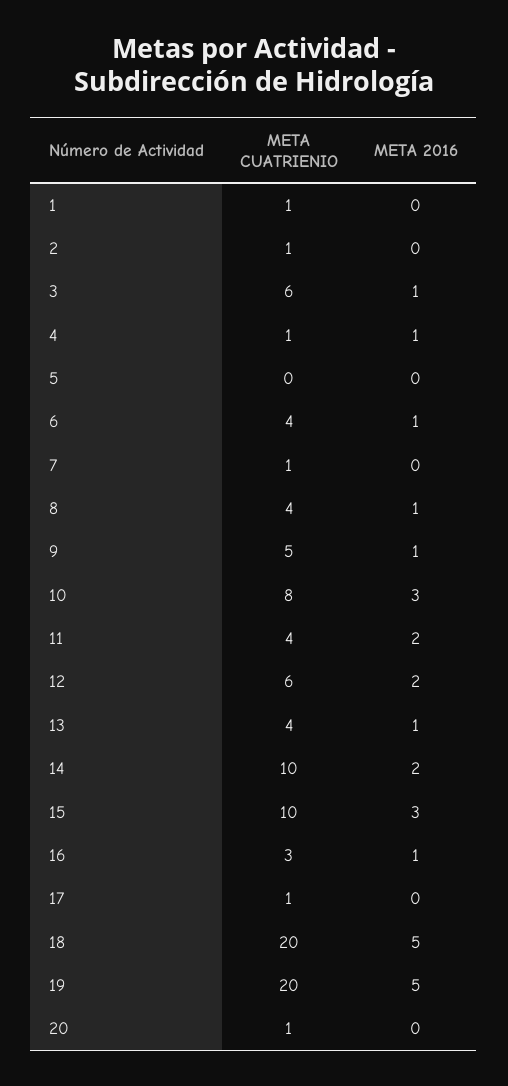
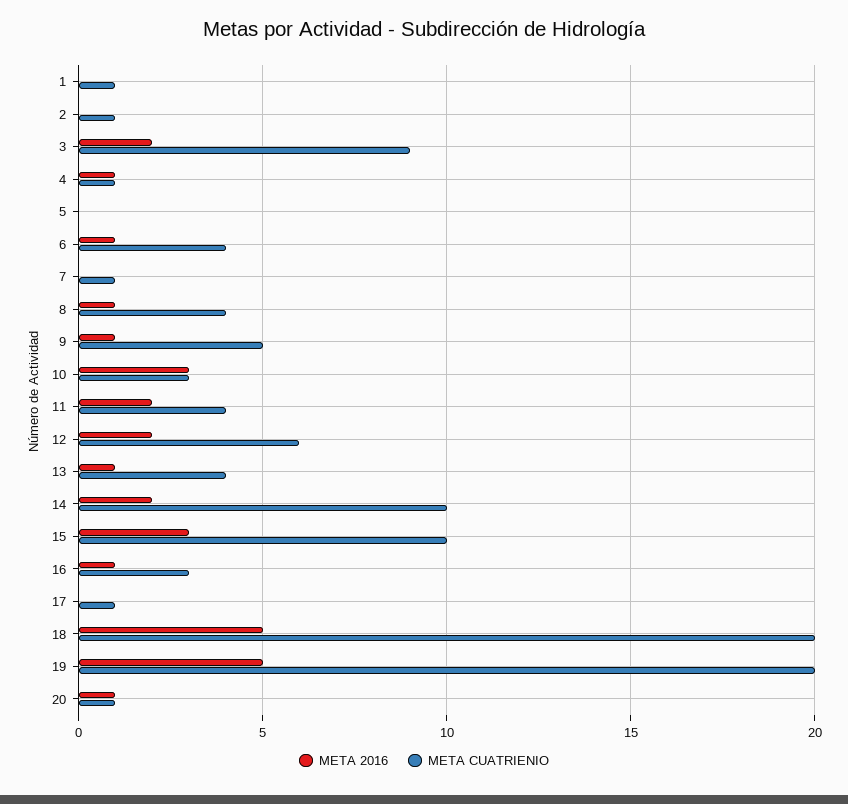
META CUATRIENIO, 3: 6 -> 9
META 2016, 3: 1 -> 2
META CUATRIENIO, 10: 8 -> 3
META 2016, 20: 0 -> 1

